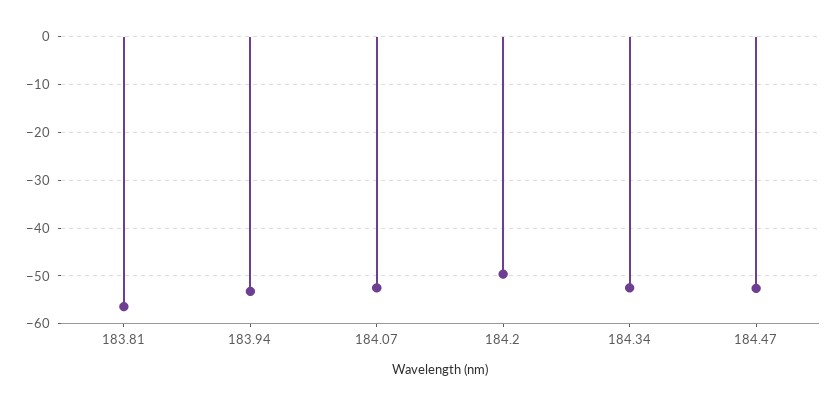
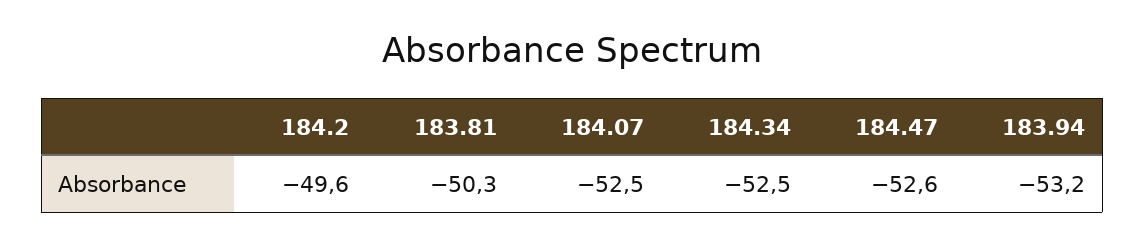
183.81: -56 -> -50.3

